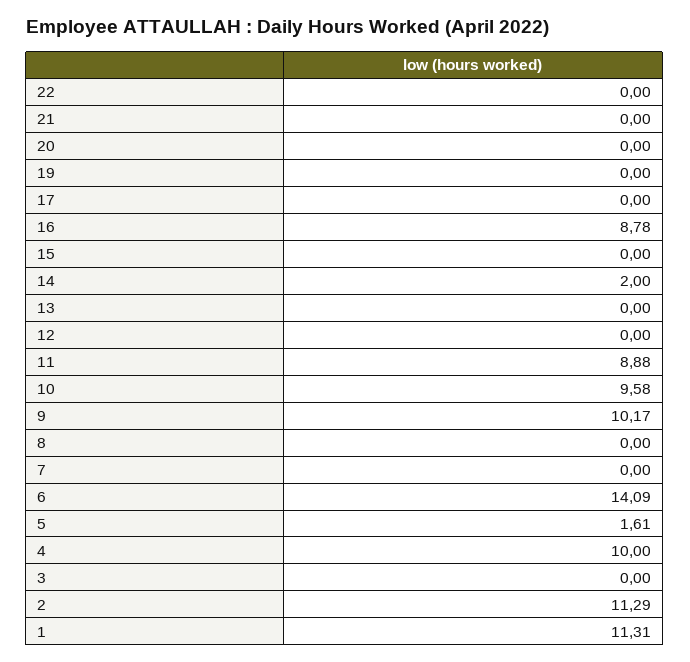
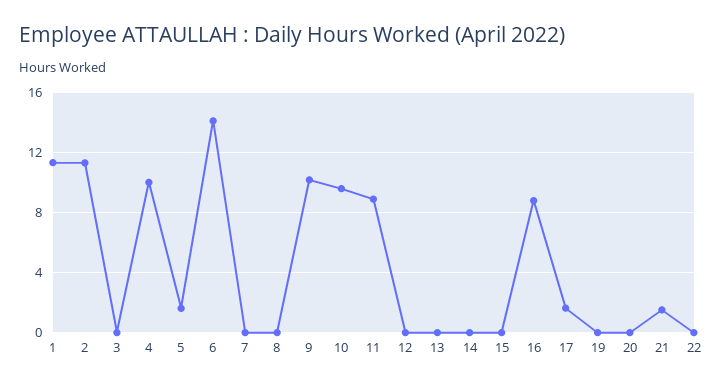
21: 0 -> 1.5
17: 0 -> 1.5
14: 2 -> 0

